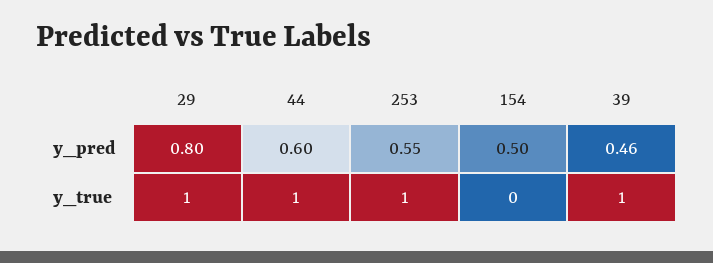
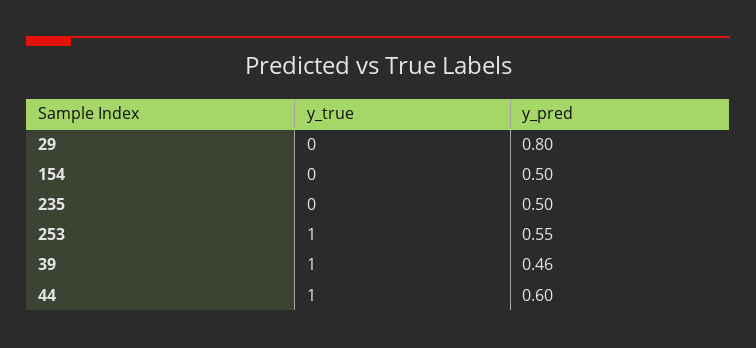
29, y_true: 1 -> 0
235, y_true: none -> 0
235, y_pred: none -> 0.5

